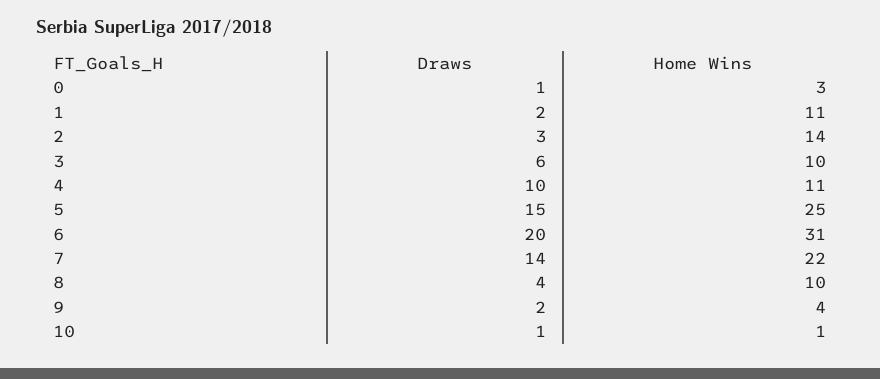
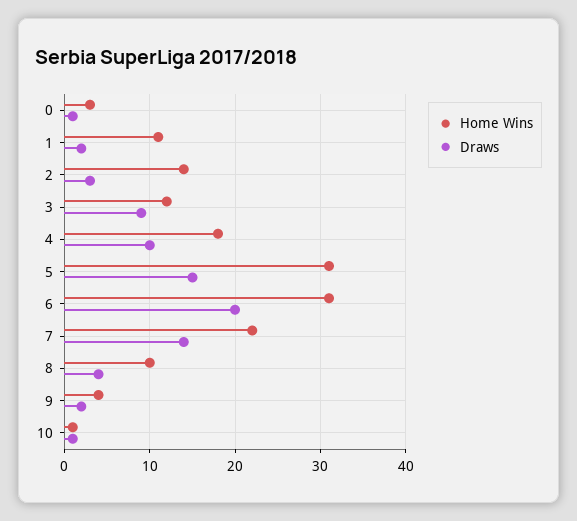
Draws, 3: 6 -> 9
Home Wins, 3: 10 -> 12
Home Wins, 4: 11 -> 18
Home Wins, 5: 25 -> 31

